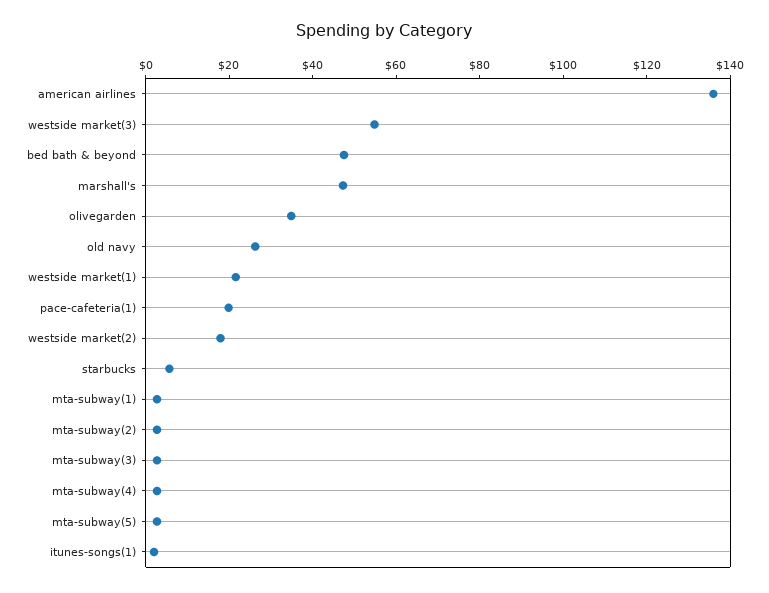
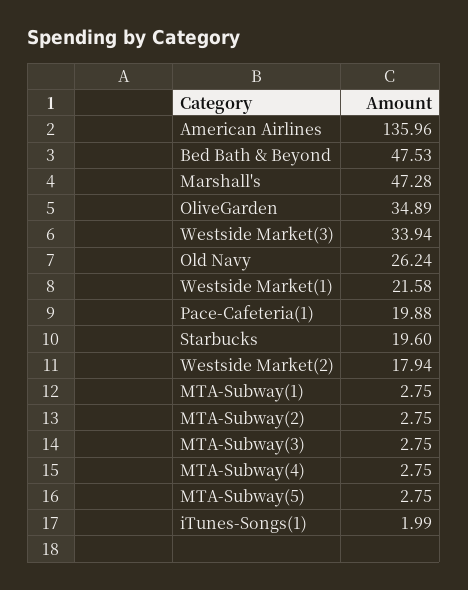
westside market(3): 55 -> 33.94
starbucks: 5 -> 19.6

